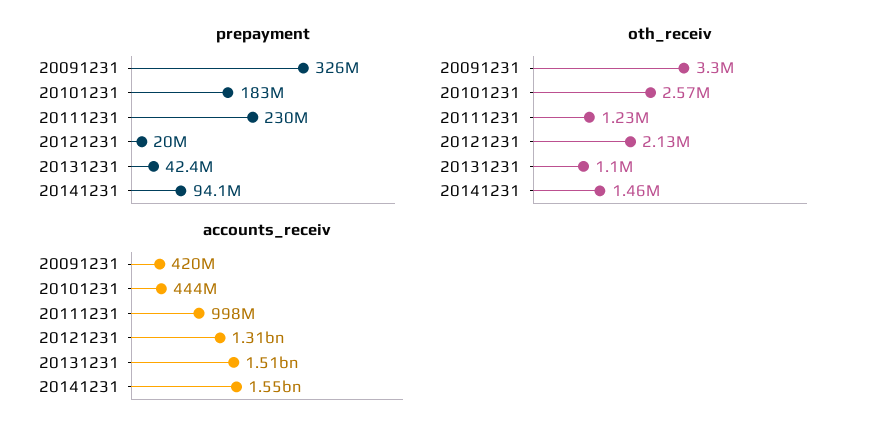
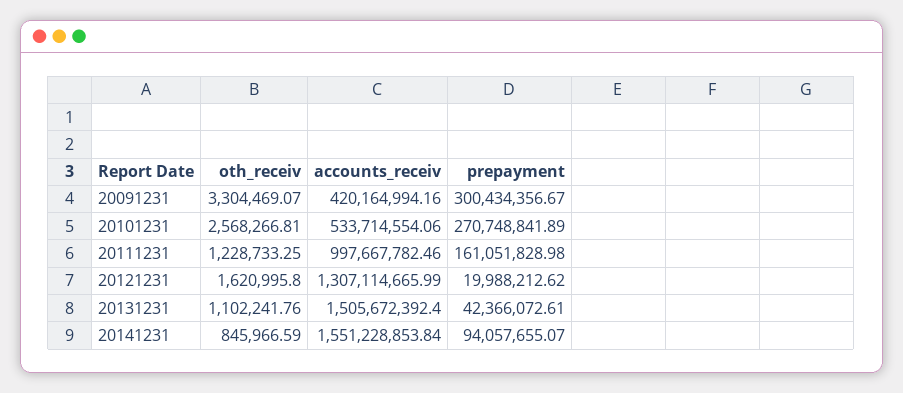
prepayment, 20091231: 326000000 -> 300434356.67
prepayment, 20101231: 183000000 -> 270748841.89
prepayment, 20111231: 230000000 -> 161051828.98
oth_receiv, 20121231: 2130000 -> 1620995.8
oth_receiv, 20141231: 1460000 -> 845966.59
accounts_receiv, 20101231: 444000000 -> 533714554.06

